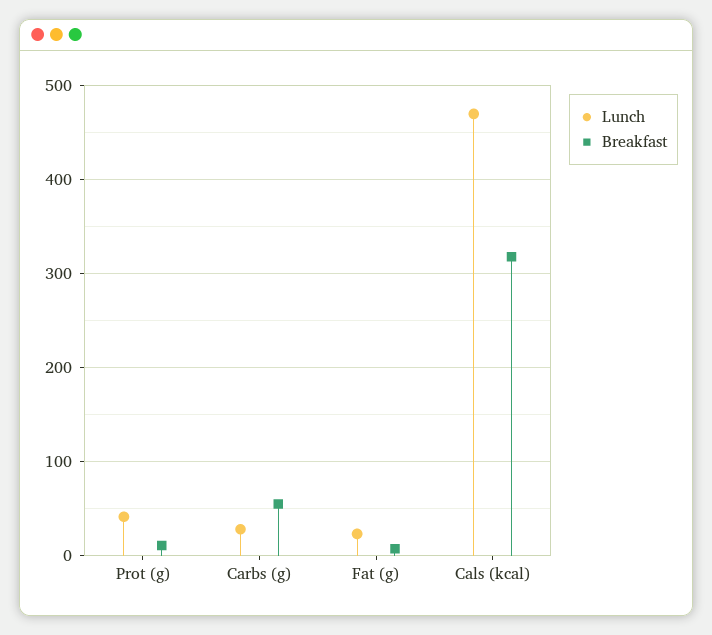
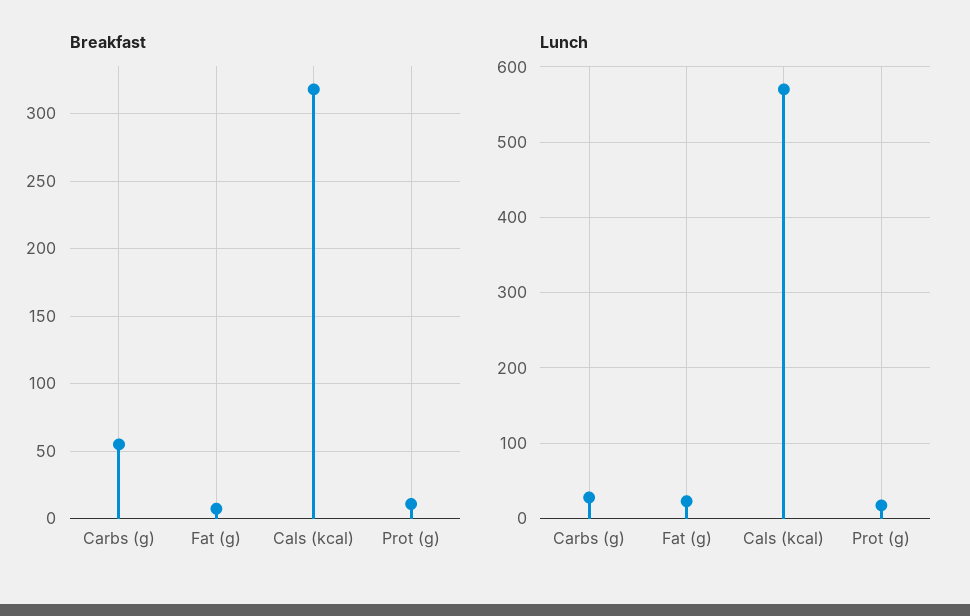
Lunch, Prot (g): 40 -> 20
Lunch, Cals (kcal): 470 -> 570

